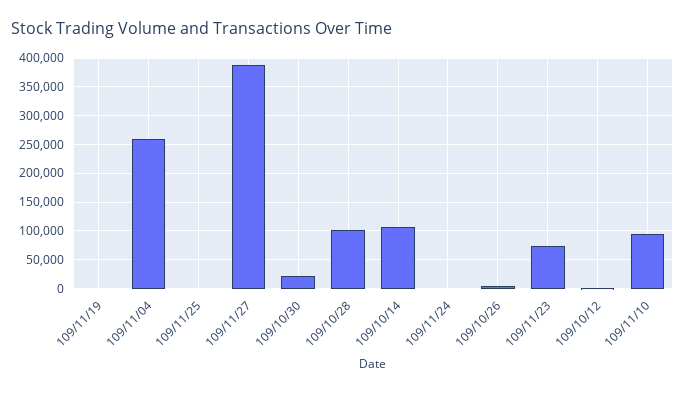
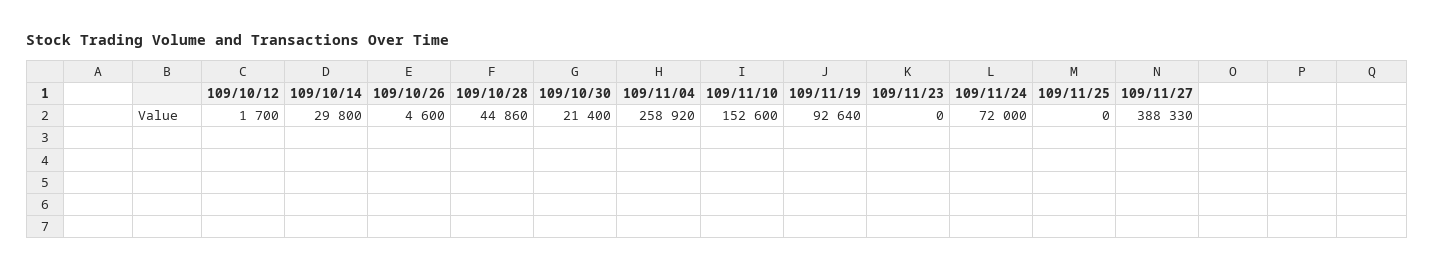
109/11/19: 0 -> 92640
109/10/28: 100000 -> 44860
109/10/14: 100000 -> 29800
109/11/24: 0 -> 72000
109/11/23: 75000 -> 0
109/11/10: 100000 -> 152600

